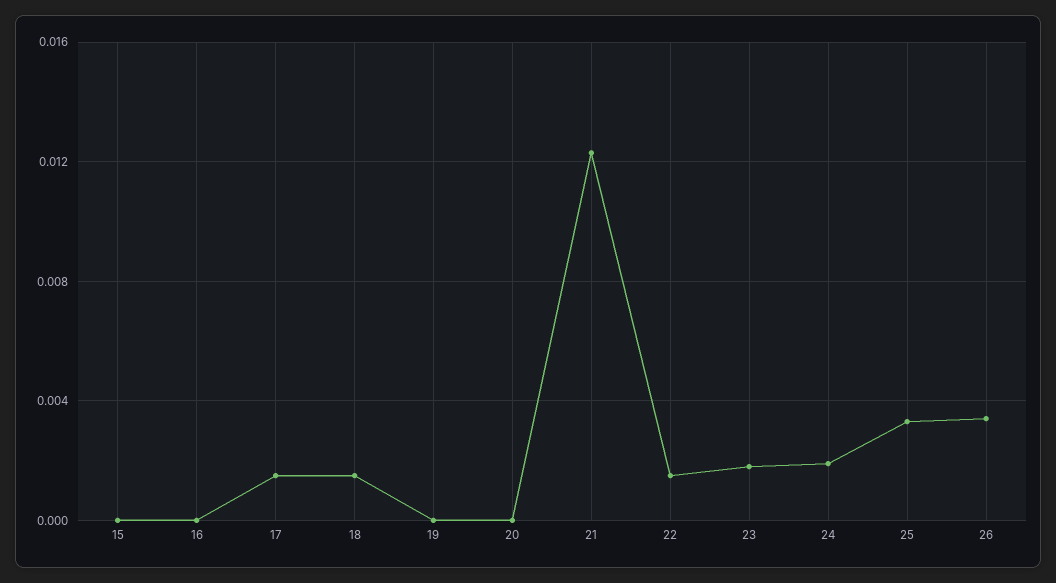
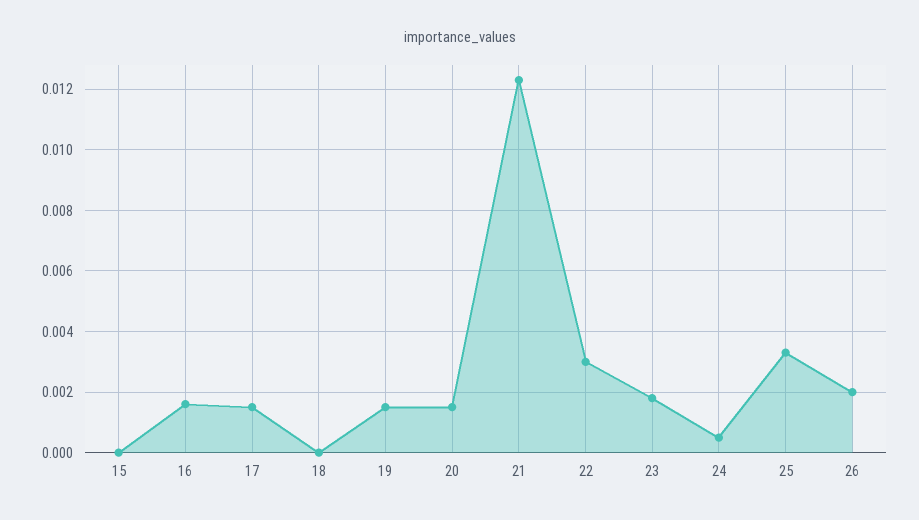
16: 0 -> 0.0015
18: 0.0015 -> 0
19: 0 -> 0.0015
20: 0 -> 0.0015
22: 0.0015 -> 0.003
24: 0.002 -> 0.0005
26: 0.0035 -> 0.002

